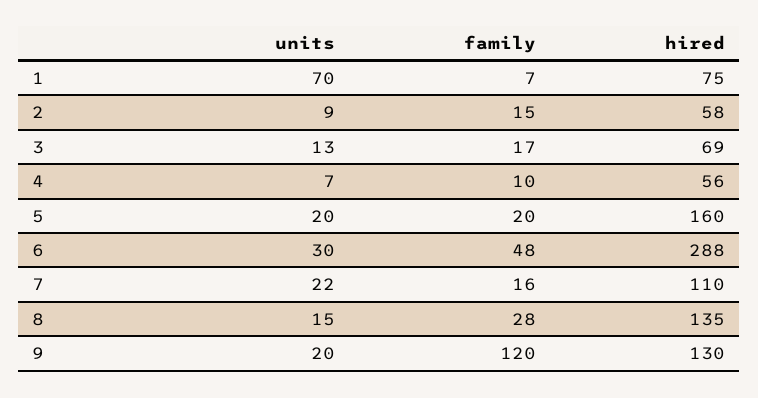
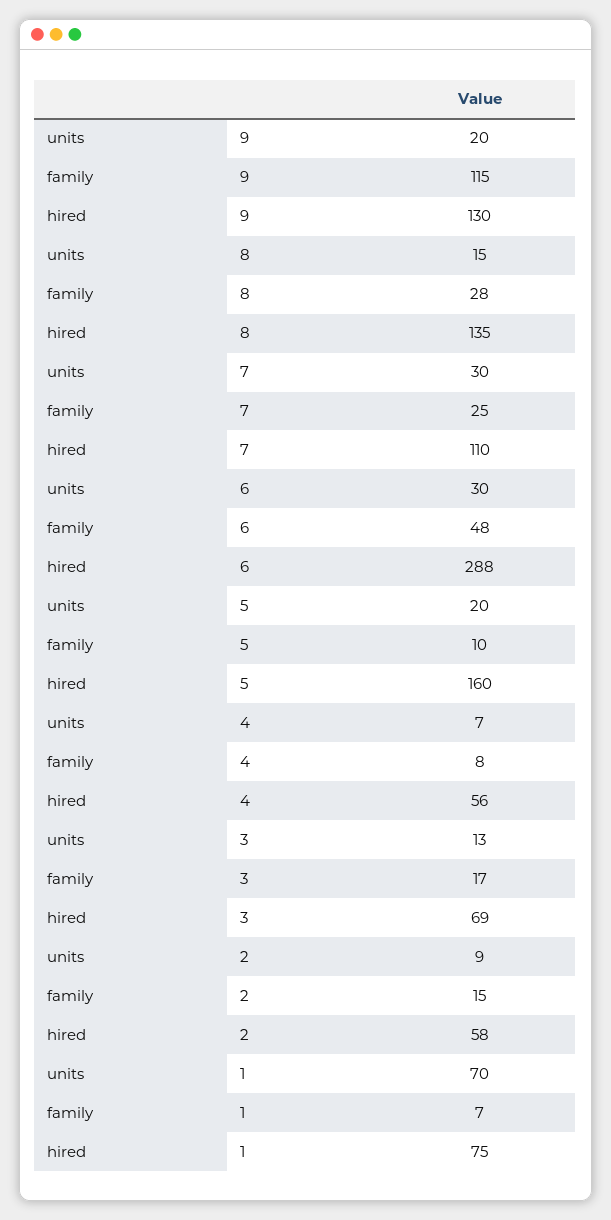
family, 4: 10 -> 8
family, 5: 20 -> 10
units, 7: 22 -> 30
family, 7: 16 -> 25
family, 9: 120 -> 115

